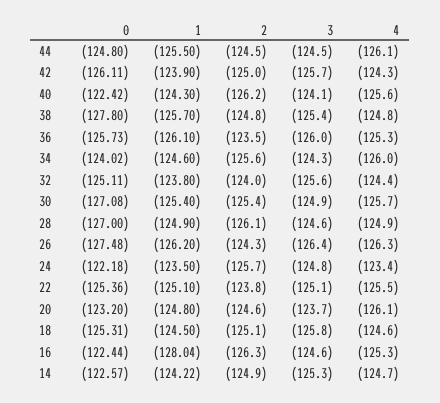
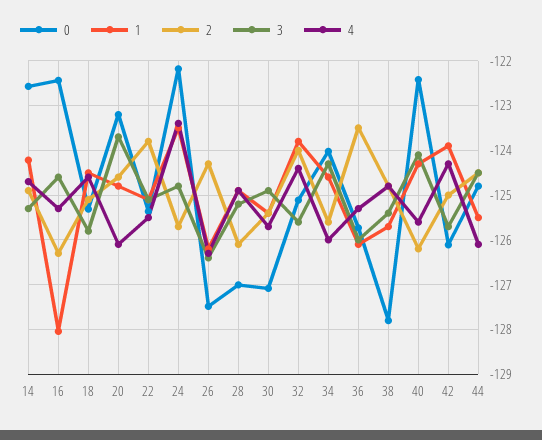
3, 28: -124.6 -> -125.2

